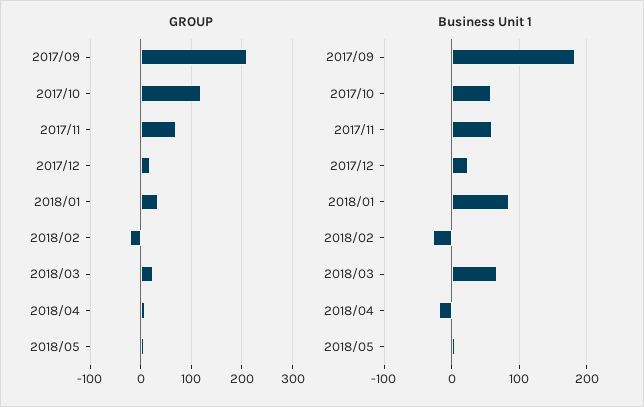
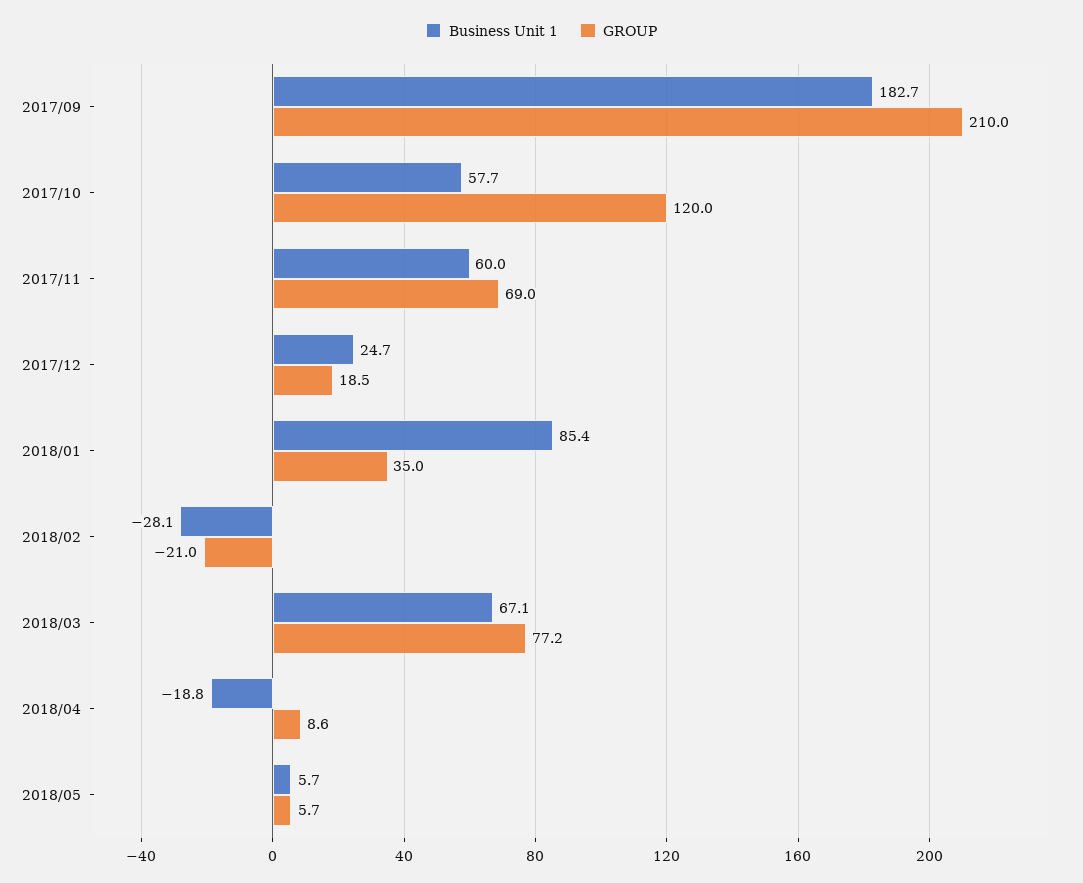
GROUP, 2018/03: 20 -> 77.2

